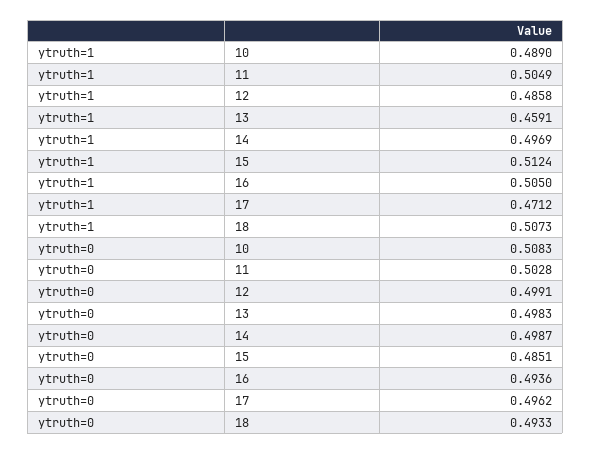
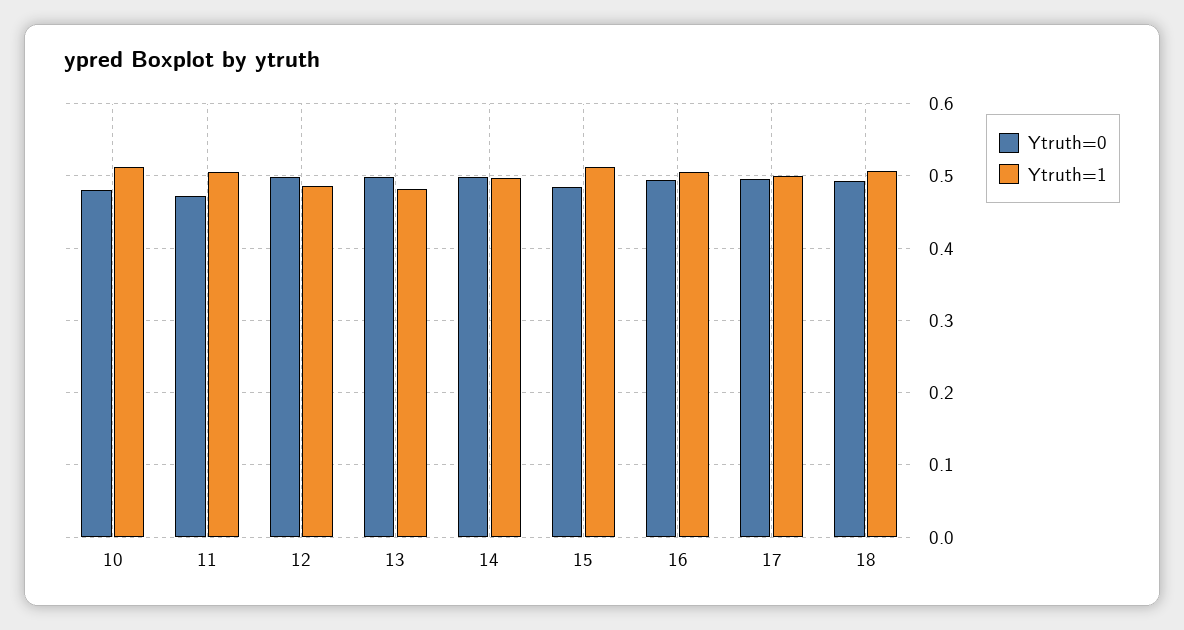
ytruth=1, 10: 0.489 -> 0.51
ytruth=1, 13: 0.4591 -> 0.48
ytruth=1, 17: 0.4712 -> 0.5
ytruth=0, 10: 0.5083 -> 0.48
ytruth=0, 11: 0.5028 -> 0.47

